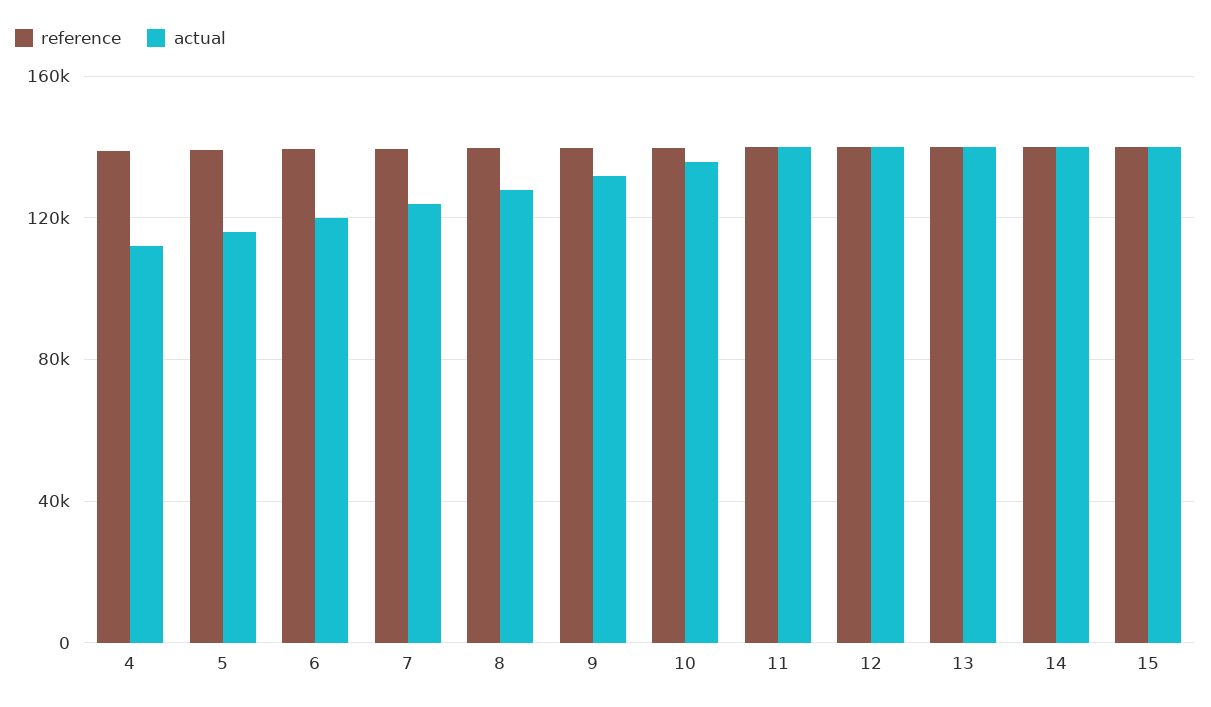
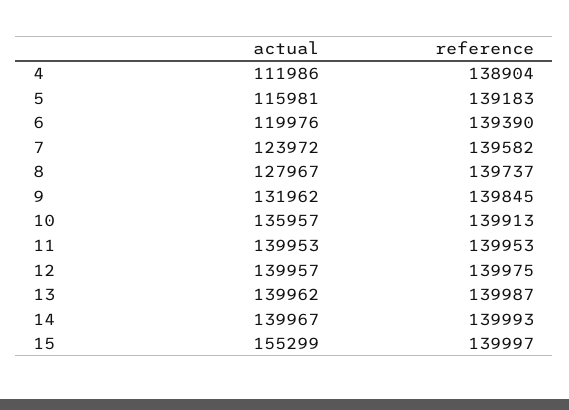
actual, 15: 140000 -> 155299

